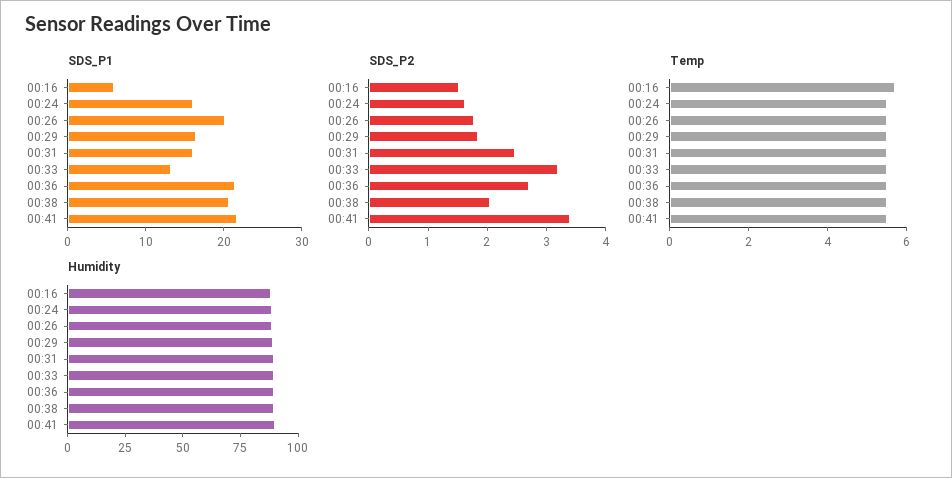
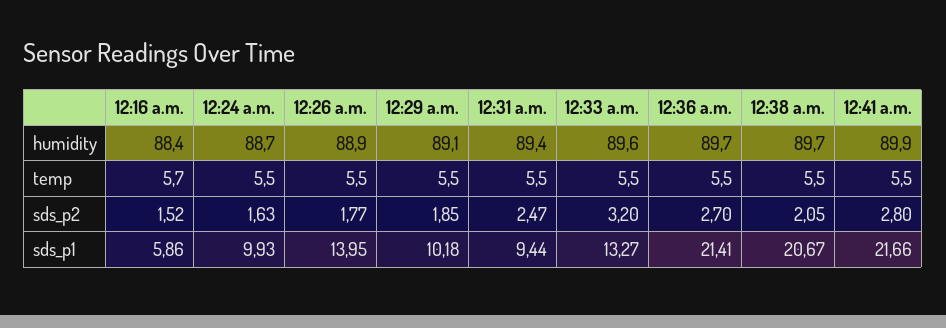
SDS_P1, 00:24: 16 -> 9.93
SDS_P1, 00:26: 20 -> 13.95
SDS_P1, 00:29: 16 -> 10.18
SDS_P1, 00:31: 16 -> 9.44
SDS_P2, 00:41: 3.4 -> 2.8

